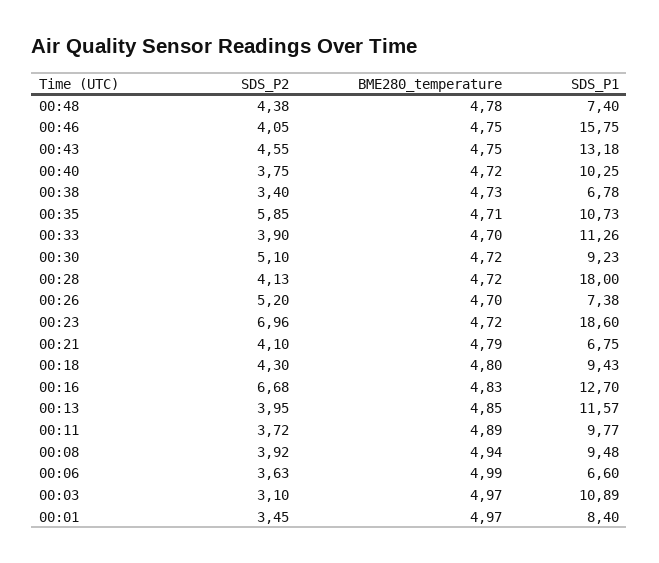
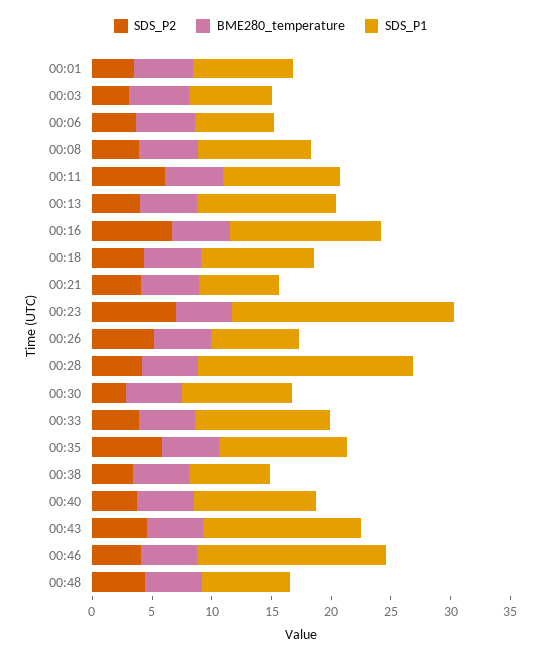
SDS_P2, 00:30: 5.1 -> 3
SDS_P2, 00:11: 3.72 -> 6
SDS_P1, 00:03: 10.89 -> 7

